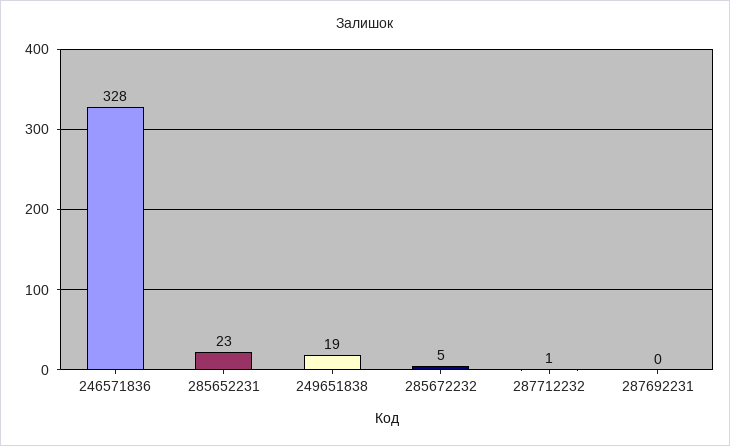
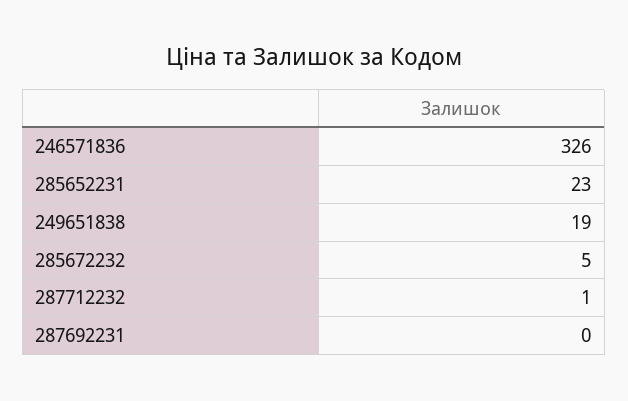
246571836: 328 -> 326

